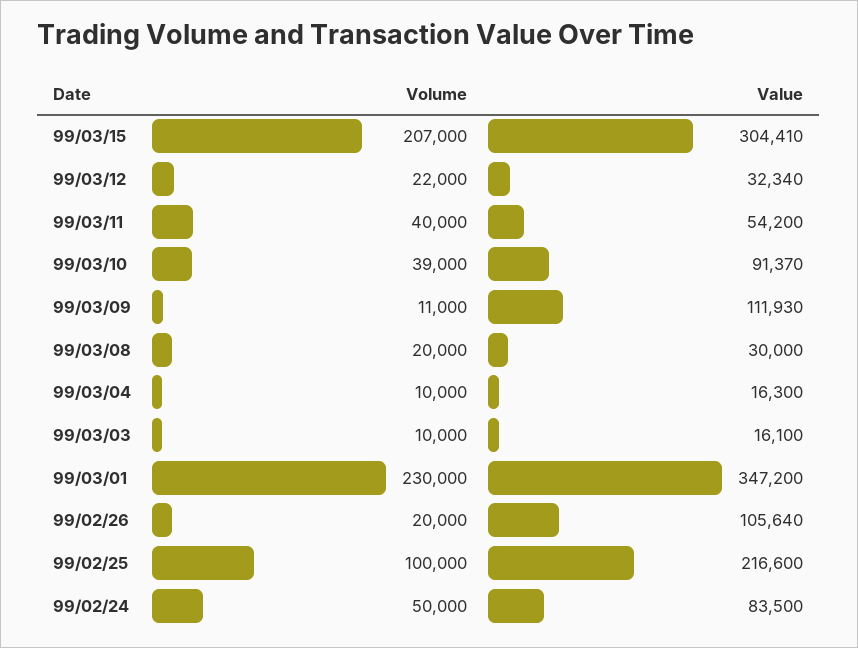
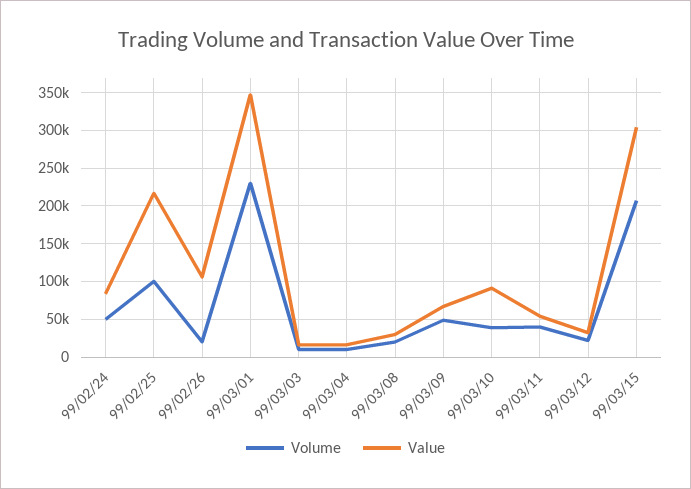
Volume, 99/03/09: 11000 -> 50000
Value, 99/03/09: 111930 -> 70000

